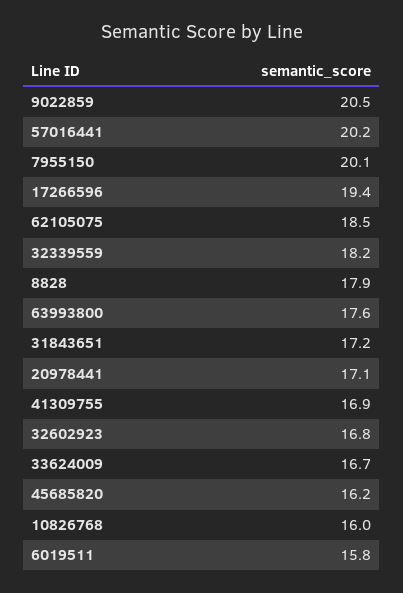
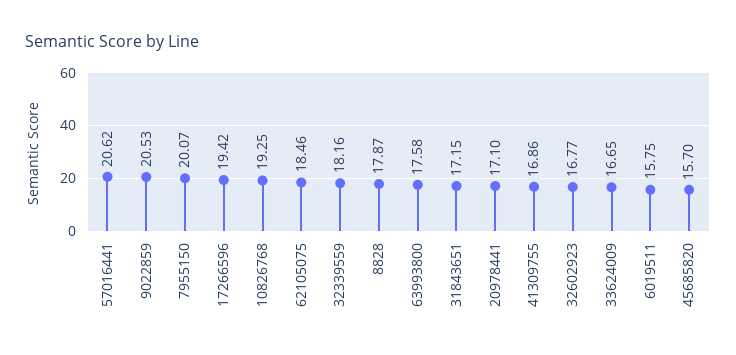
57016441: 20.2 -> 20.62
45685820: 16.2 -> 15.7
10826768: 16 -> 19.25

